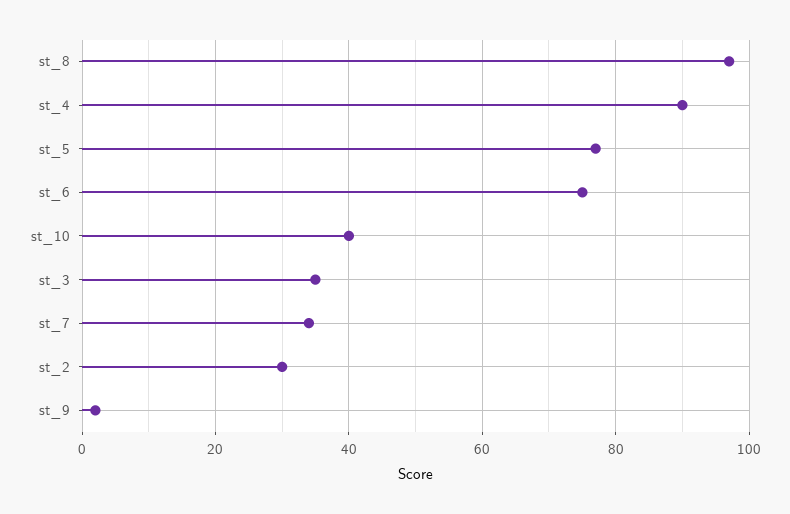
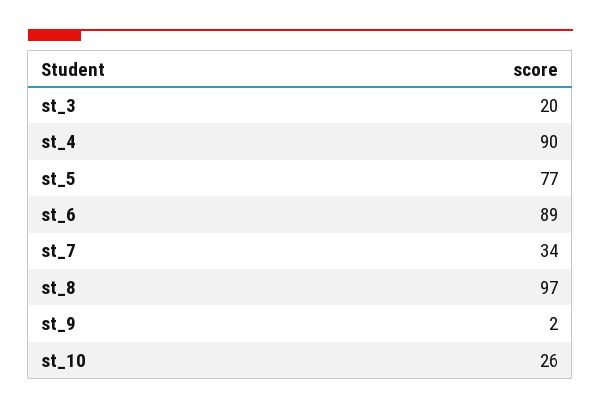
st_6: 75 -> 89
st_10: 40 -> 26
st_3: 35 -> 20
st_2: 30 -> none

